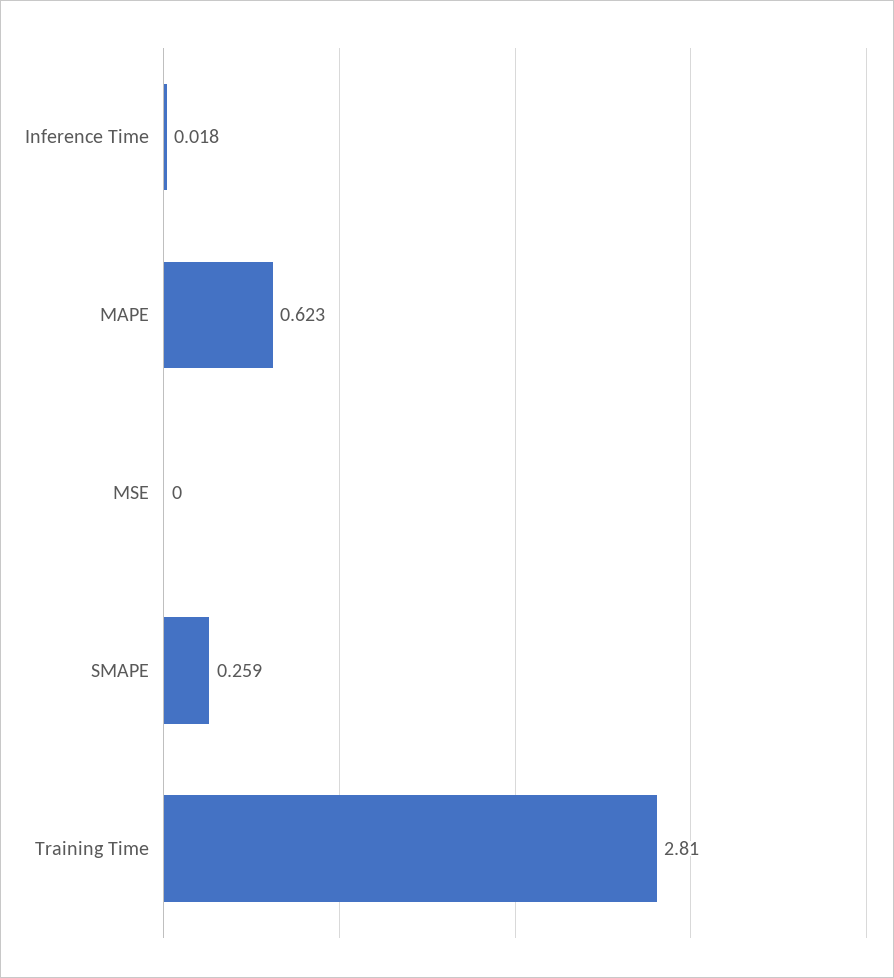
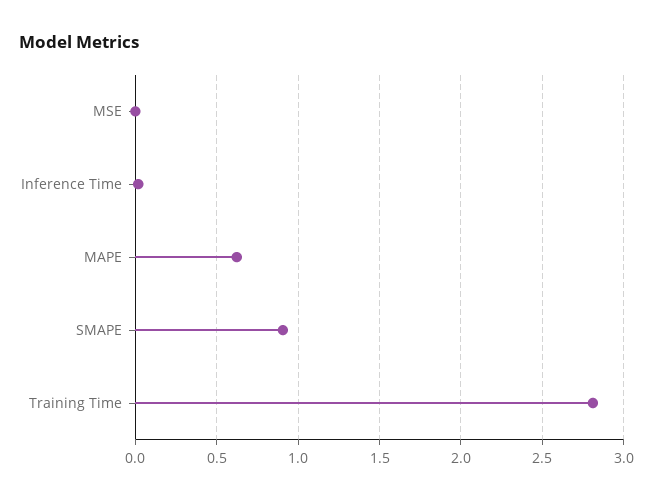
SMAPE: 0.259 -> 0.9

